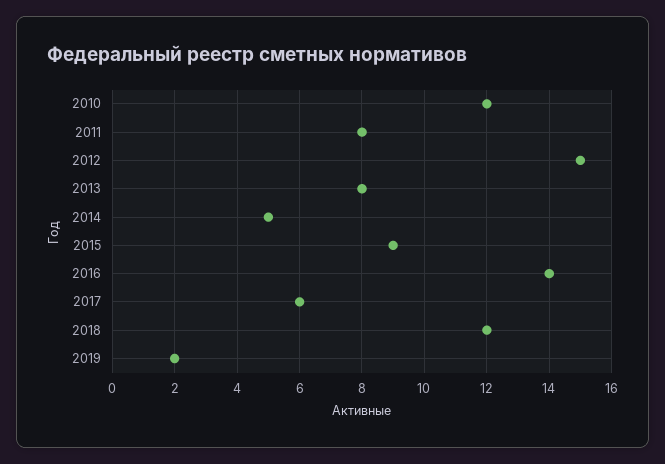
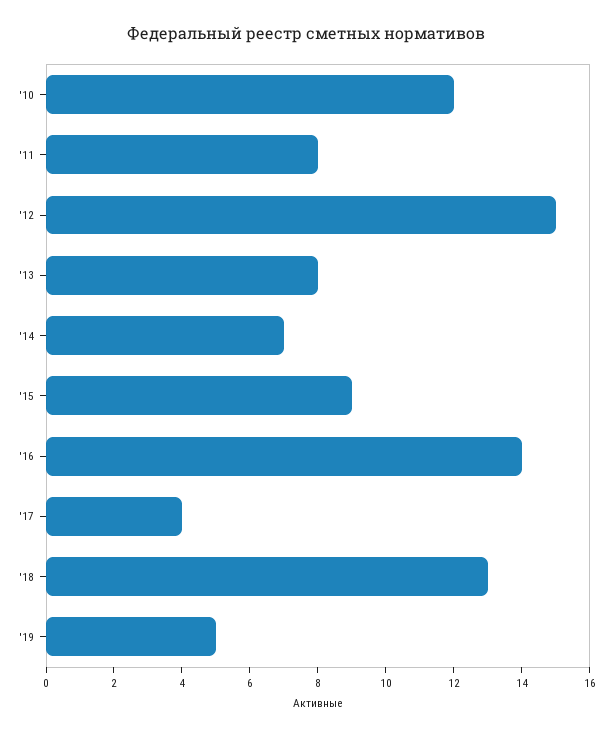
2014: 5 -> 7
2017: 6 -> 4
2018: 12 -> 13
2019: 2 -> 5

